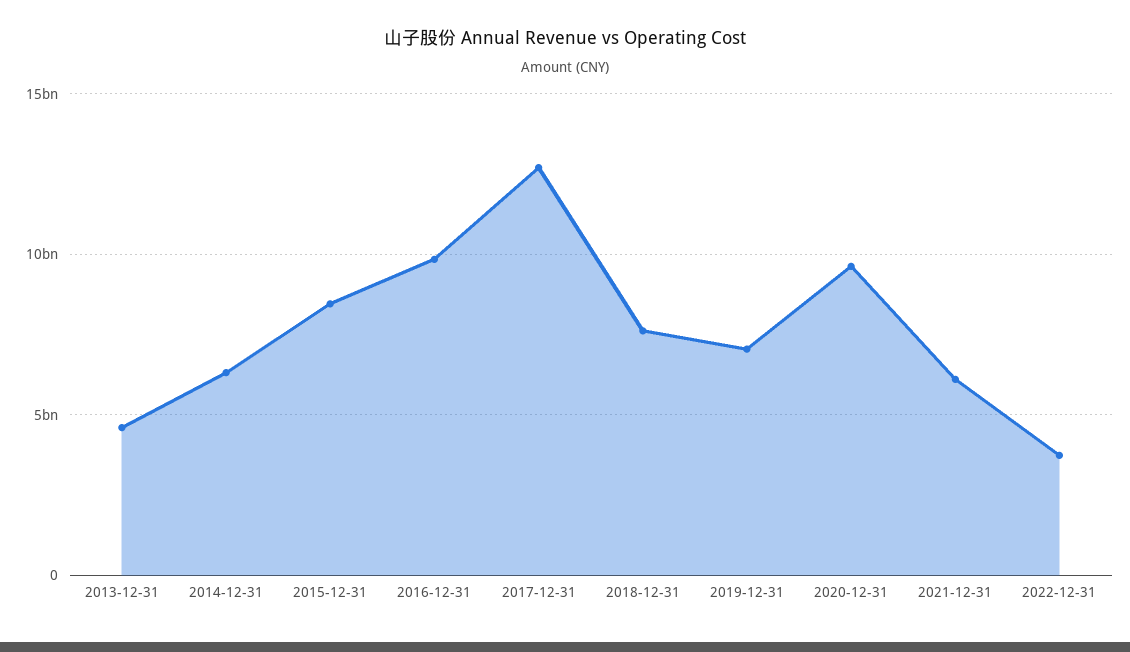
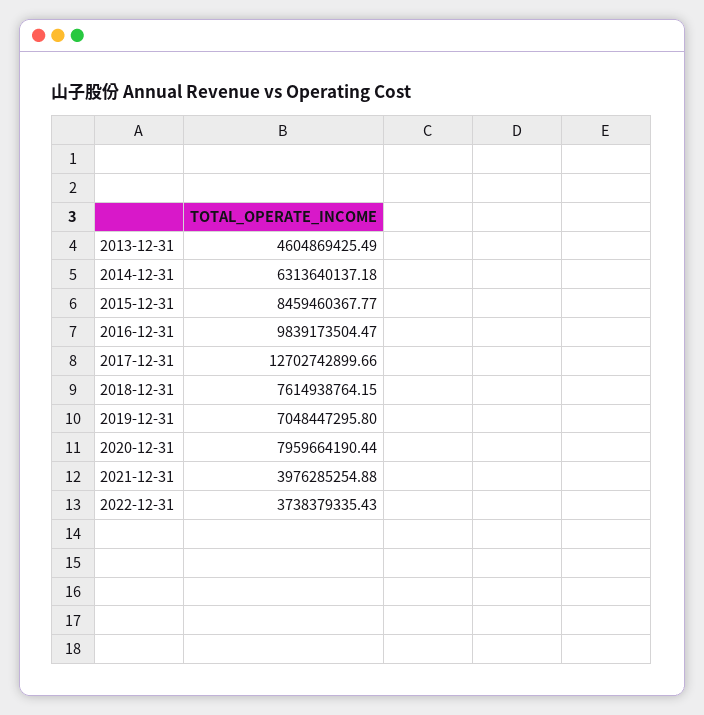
2020-12-31: 9500000000 -> 7959664190.44
2021-12-31: 6000000000 -> 3976285254.88

